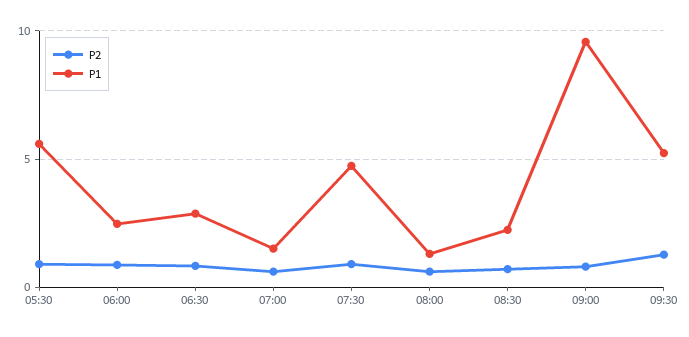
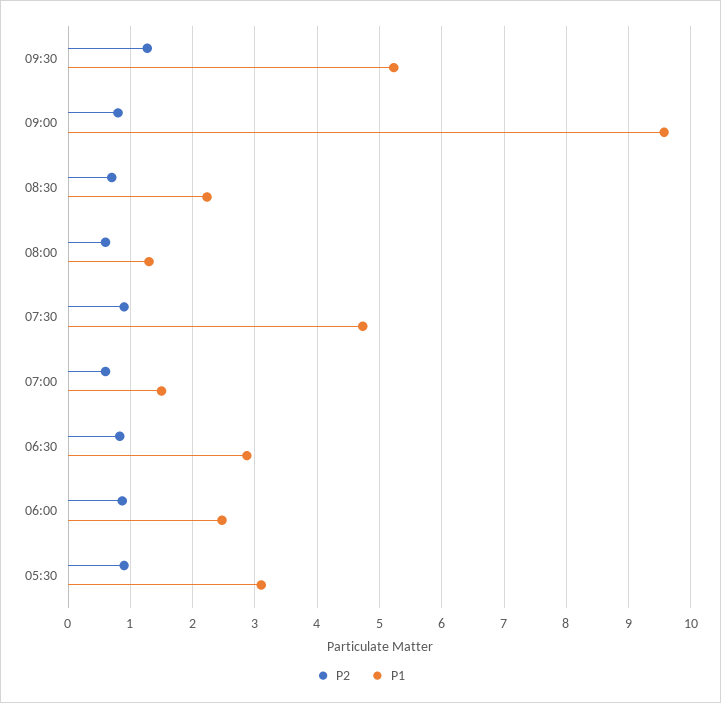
P1, 05:30: 5.5 -> 3.1

